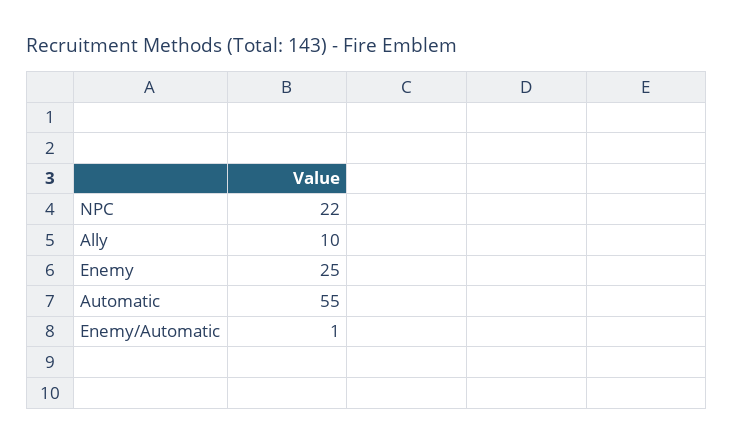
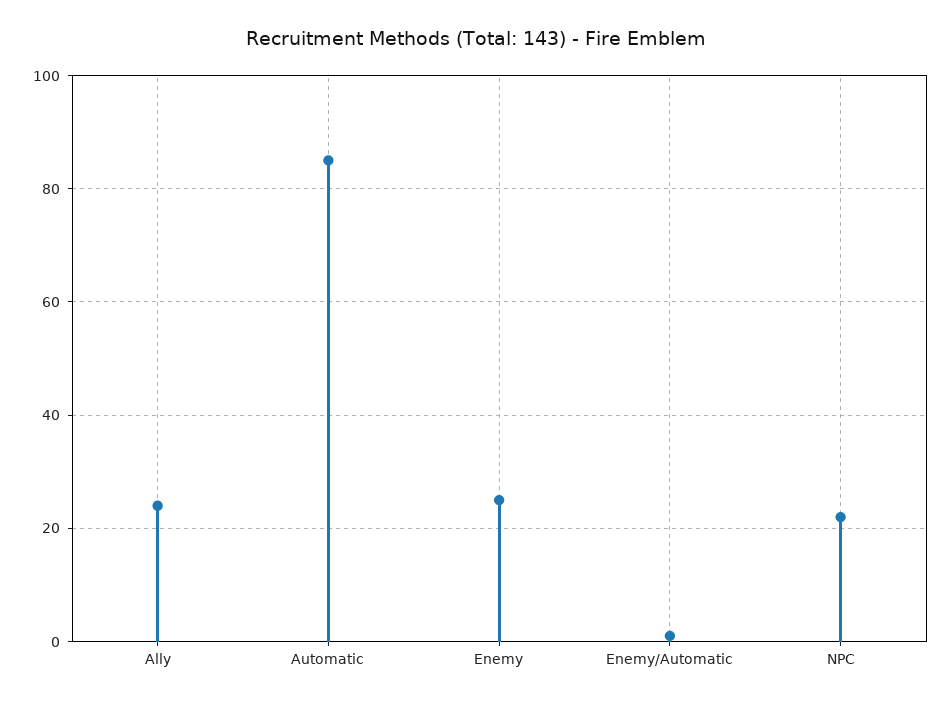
Ally: 10 -> 25
Automatic: 55 -> 85

